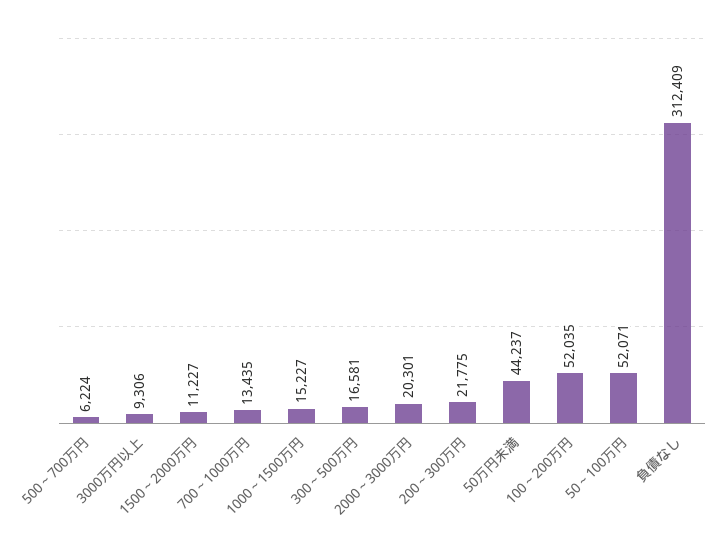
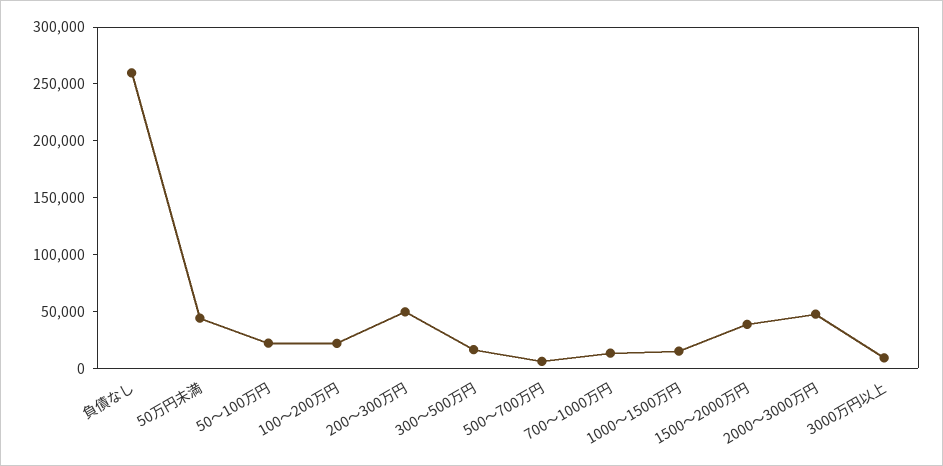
1500～2000万円: 11227 -> 40000
2000～3000万円: 20301 -> 50000
200～300万円: 21775 -> 50000
100～200万円: 52035 -> 20000
50～100万円: 52071 -> 20000
負債なし: 312409 -> 260000

